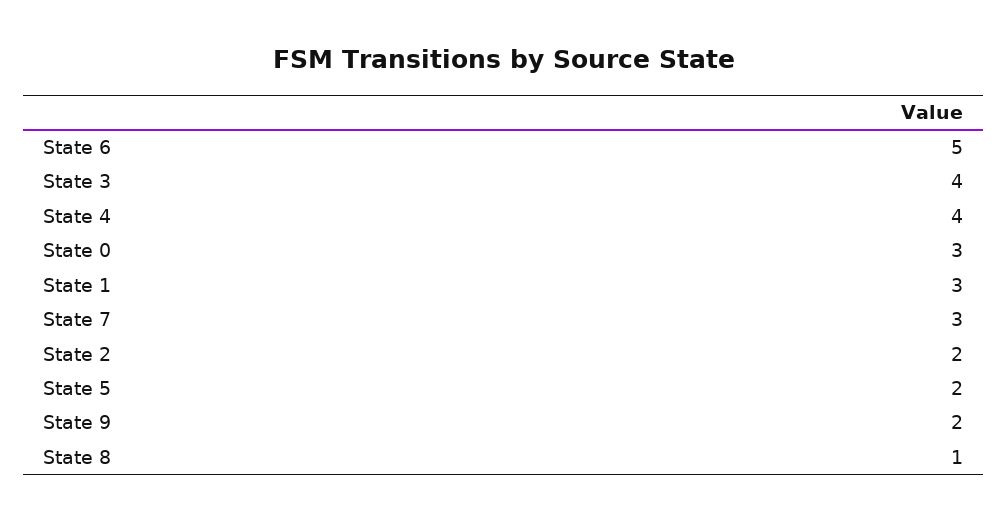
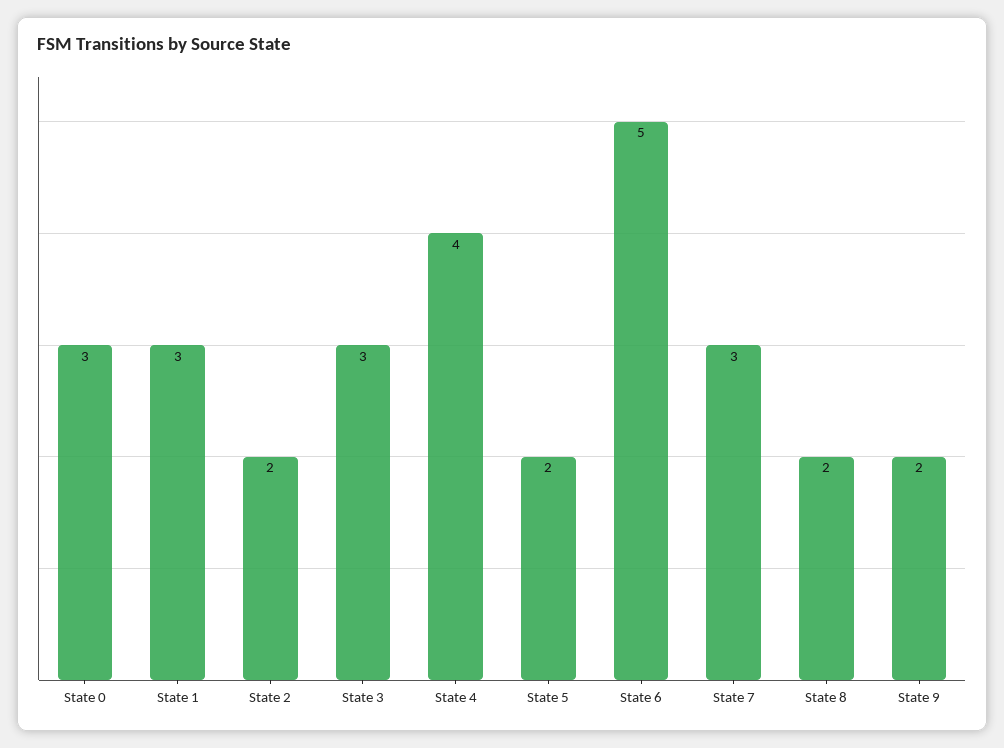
State 3: 4 -> 3
State 8: 1 -> 2

